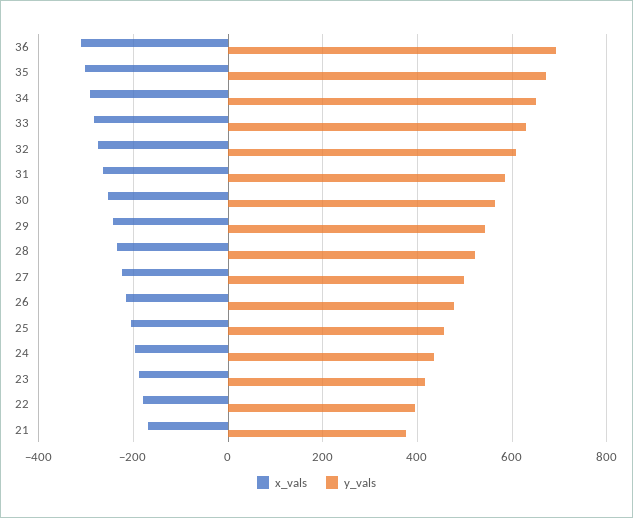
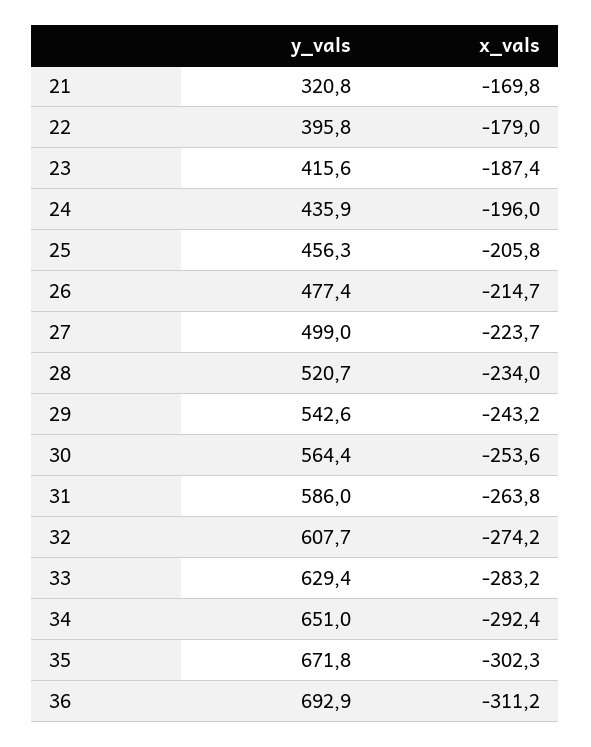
y_vals, 21: 380 -> 320.8

